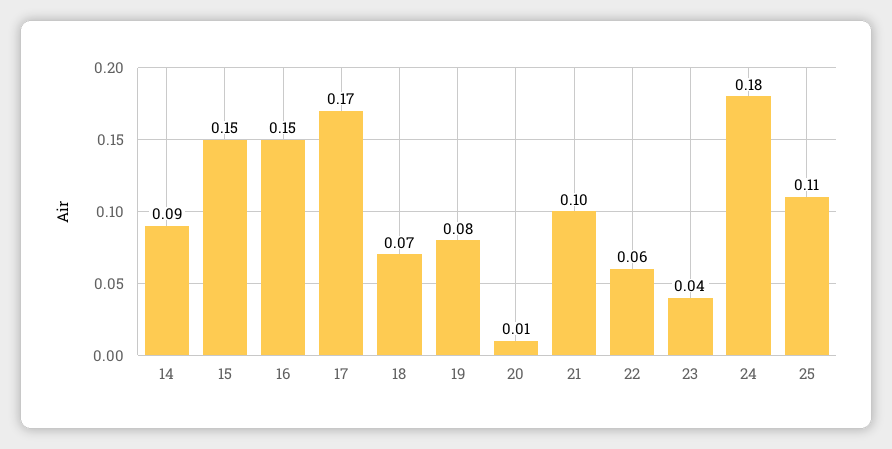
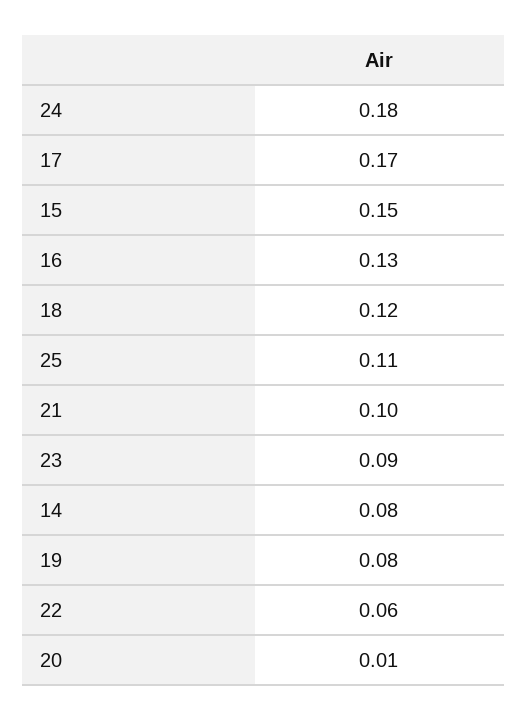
14: 0.09 -> 0.08
16: 0.15 -> 0.13
18: 0.07 -> 0.12
23: 0.04 -> 0.09

